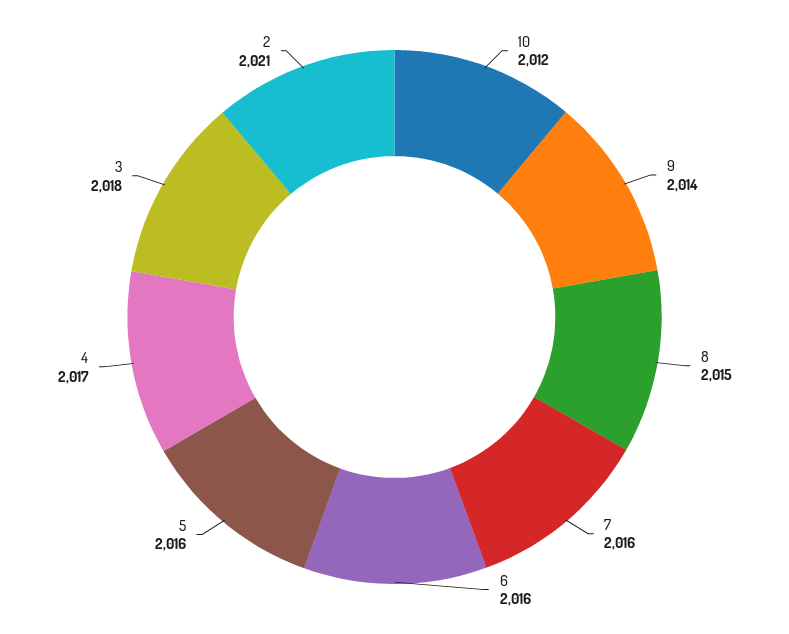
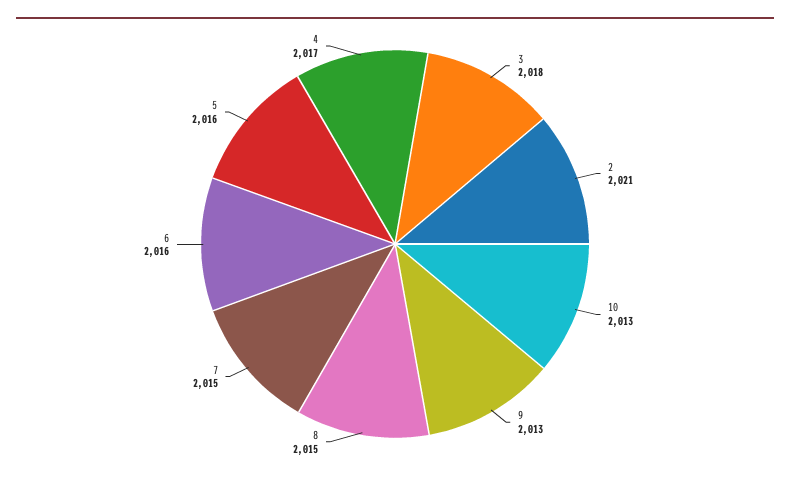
10: 2012 -> 2013
9: 2014 -> 2013
7: 2016 -> 2015

